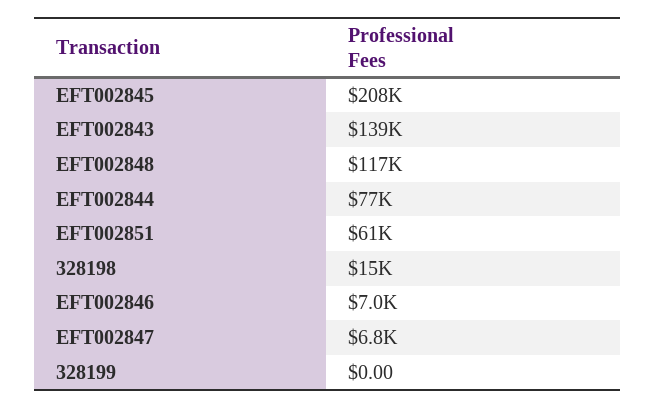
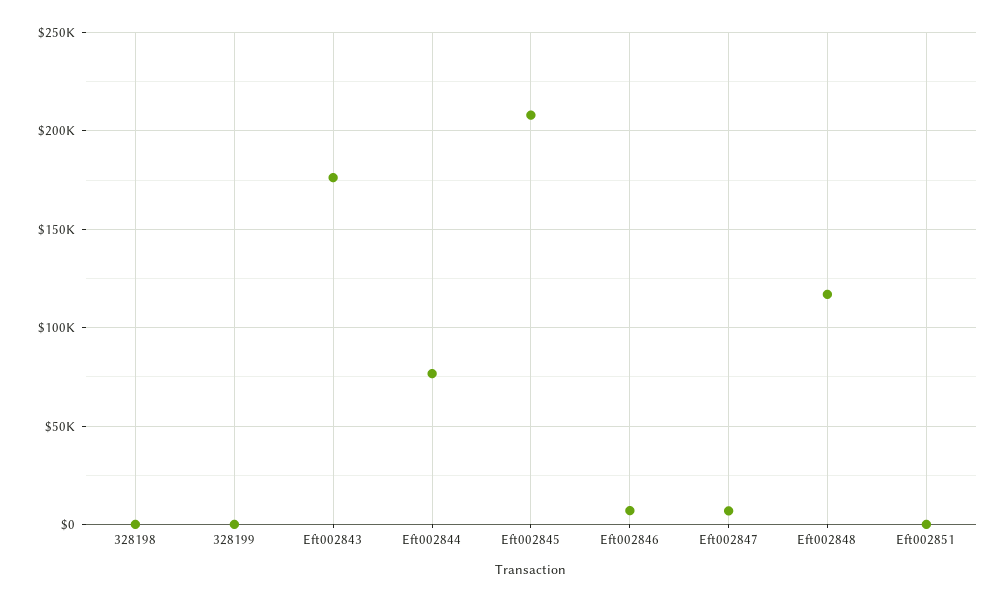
EFT002843: 139000 -> 175000
EFT002851: 61000 -> 0
328198: 15000 -> 0

